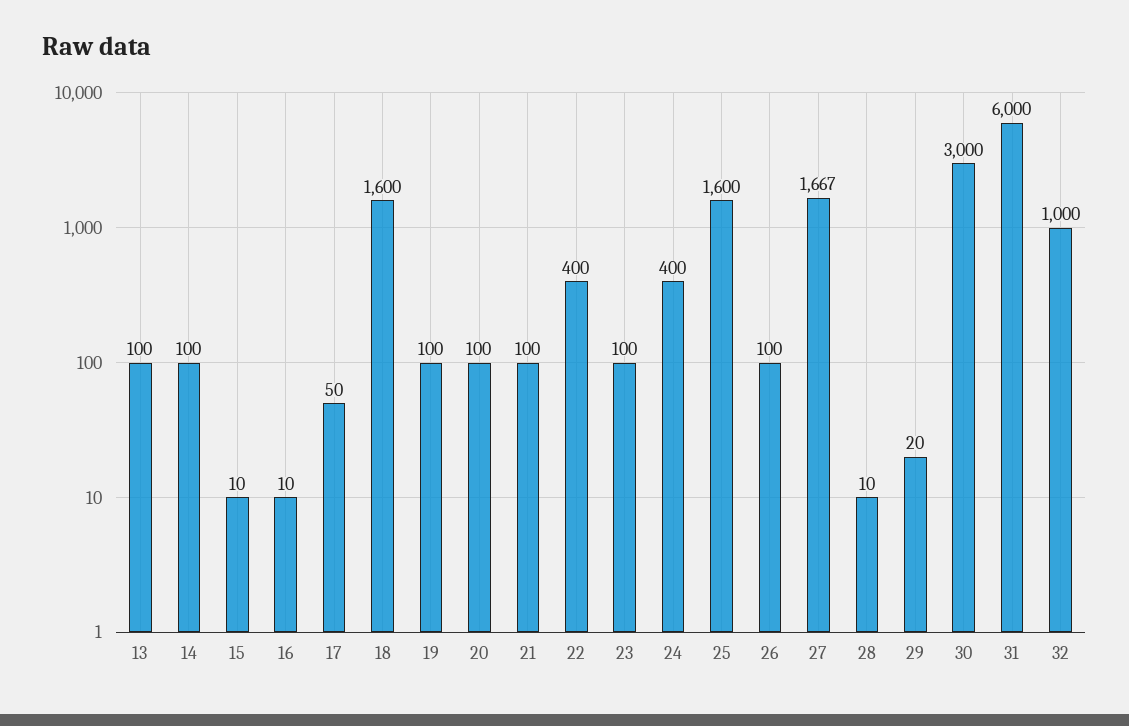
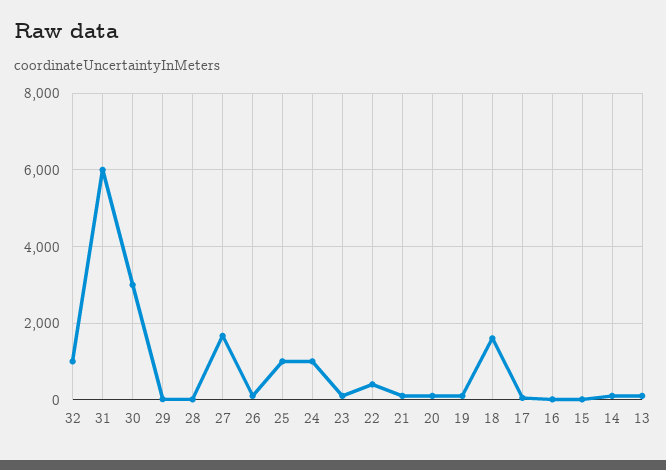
24: 400 -> 1000
25: 1600 -> 1000

